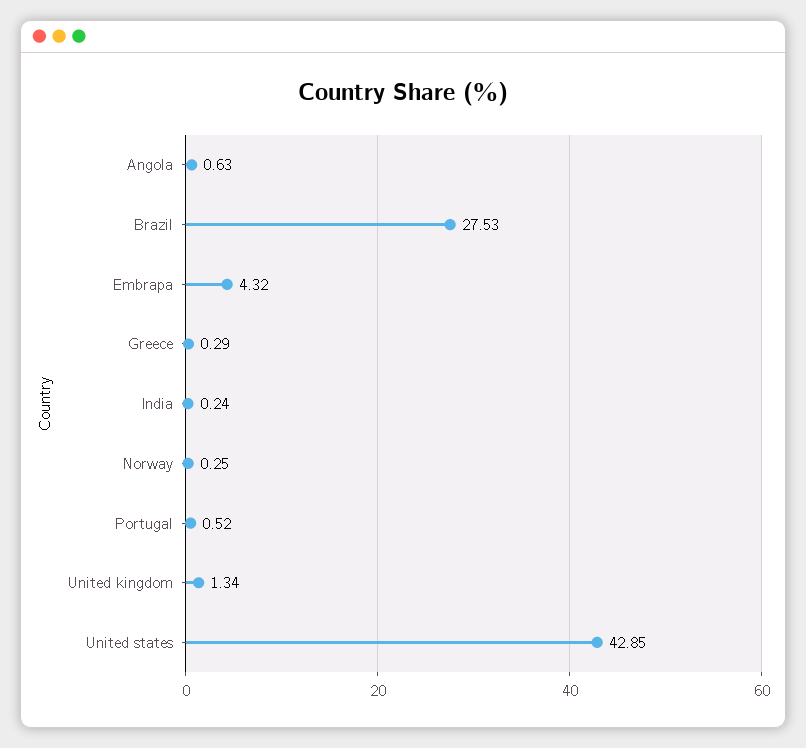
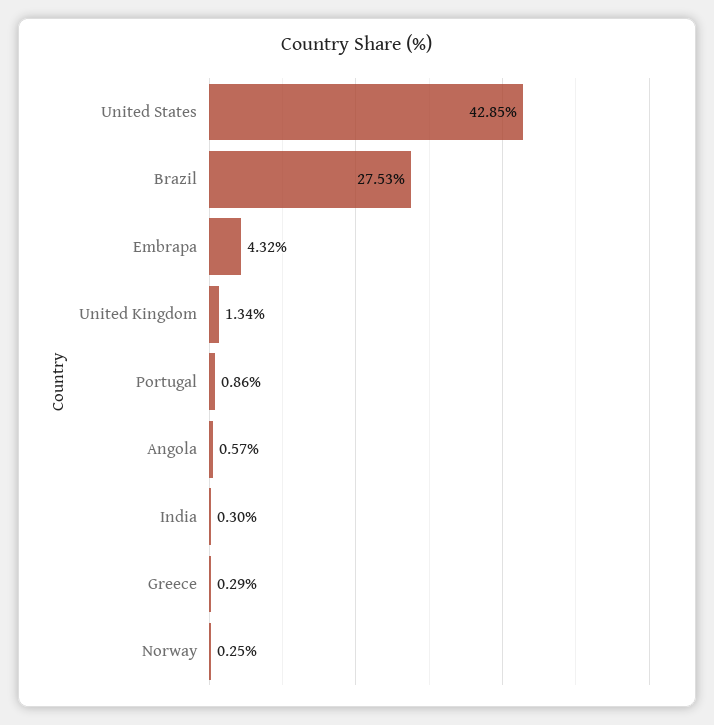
Angola: 0.63 -> 0.57
India: 0.24 -> 0.3
Portugal: 0.52 -> 0.86

